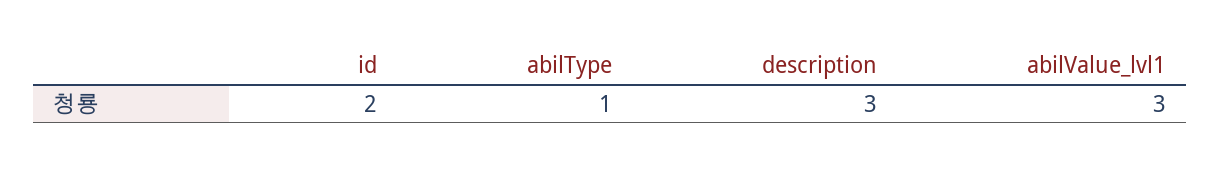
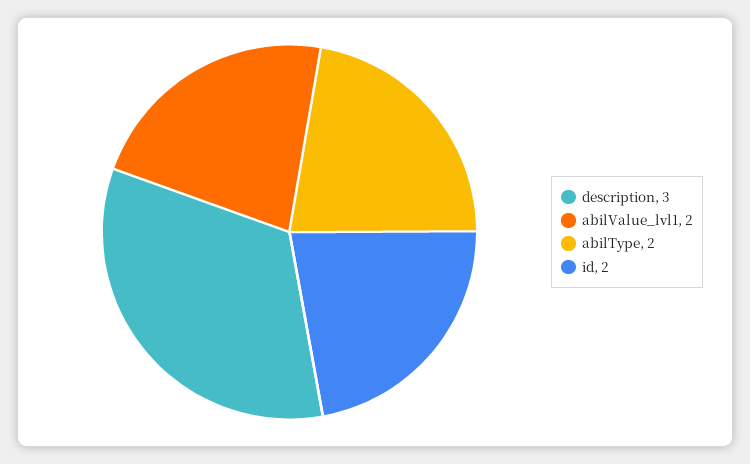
abilType: 1 -> 2
abilValue_lvl1: 3 -> 2

